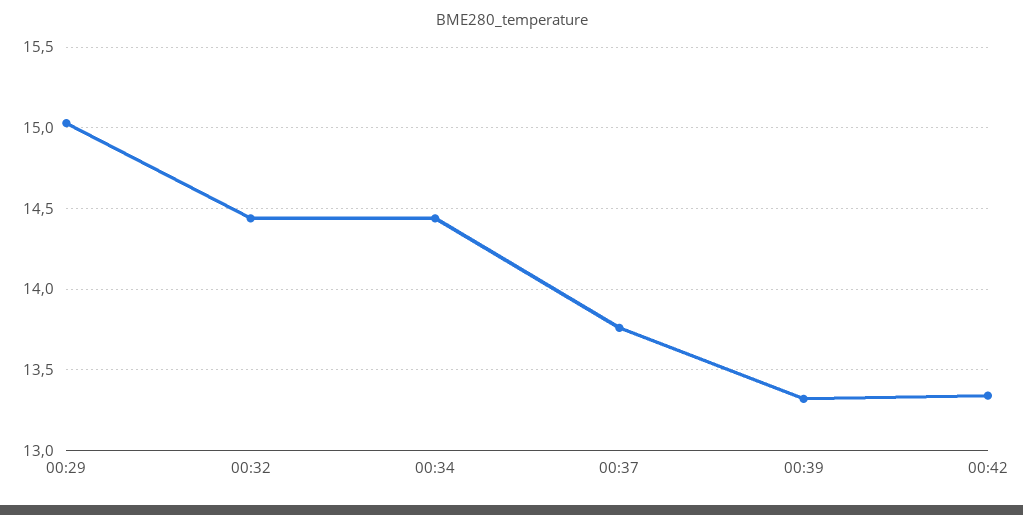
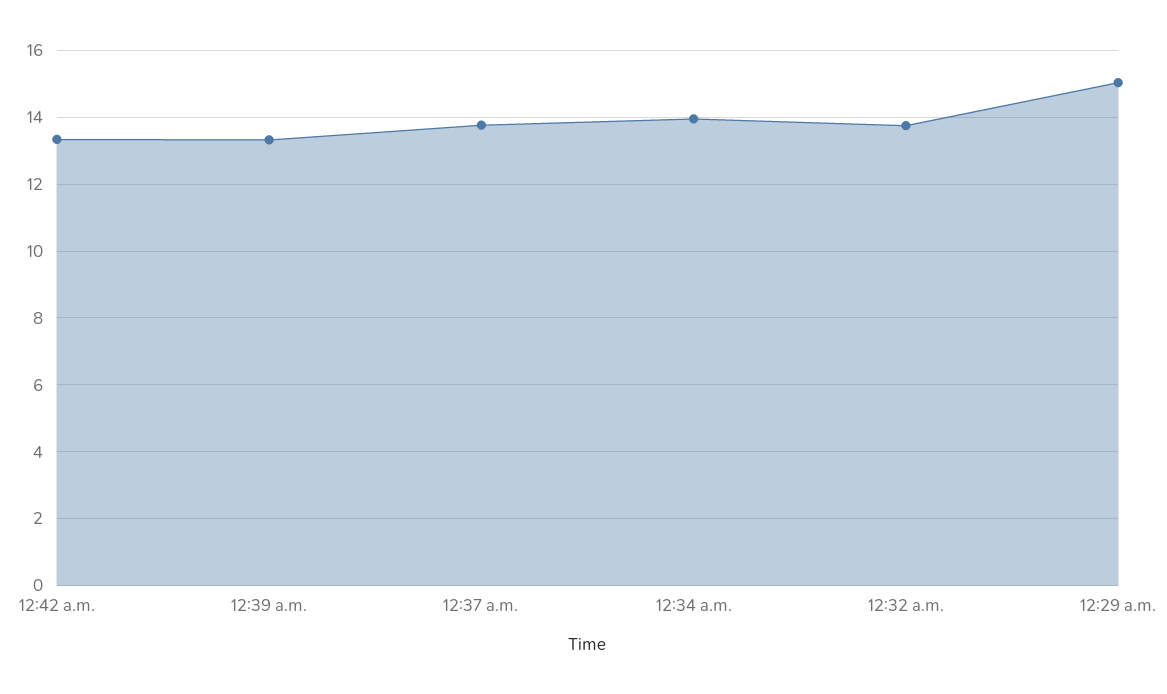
00:32: 14.45 -> 13.8
00:34: 14.45 -> 14

